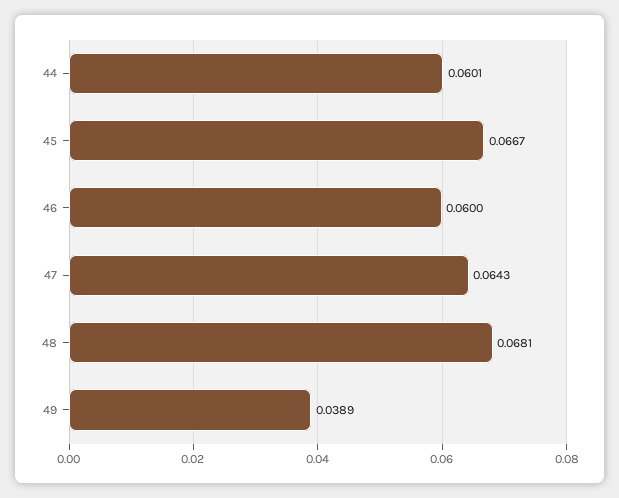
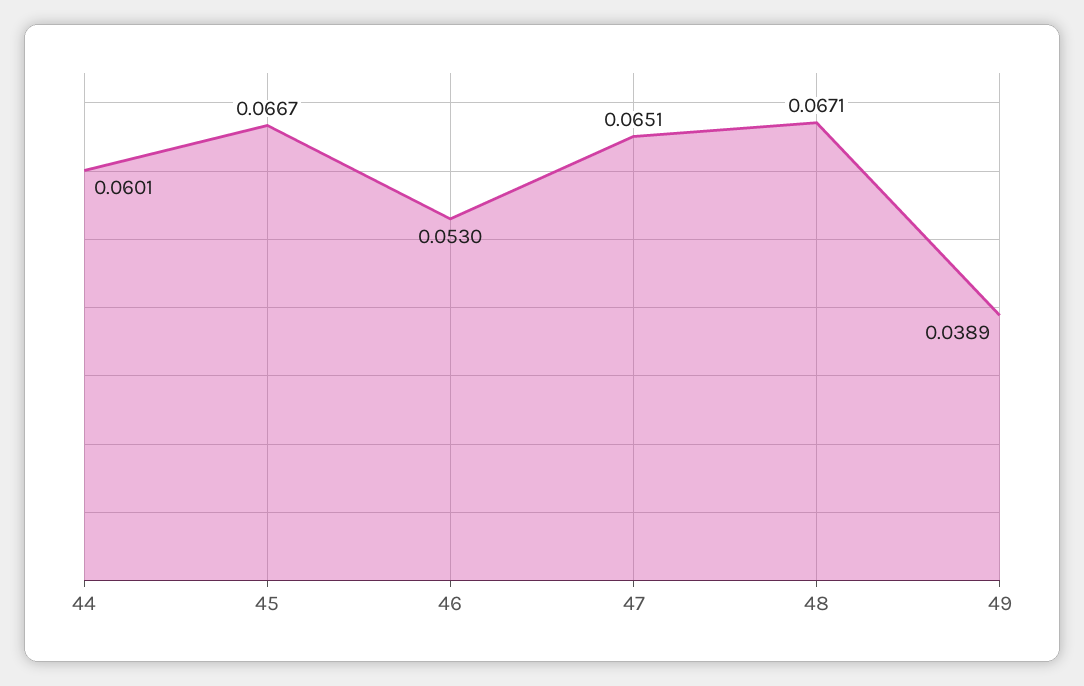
46: 0.06 -> 0.053
47: 0.0643 -> 0.0651
48: 0.0681 -> 0.0671

